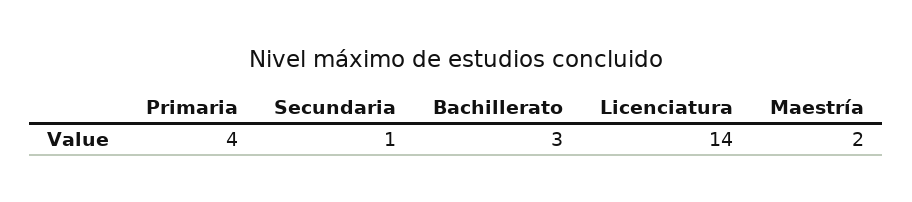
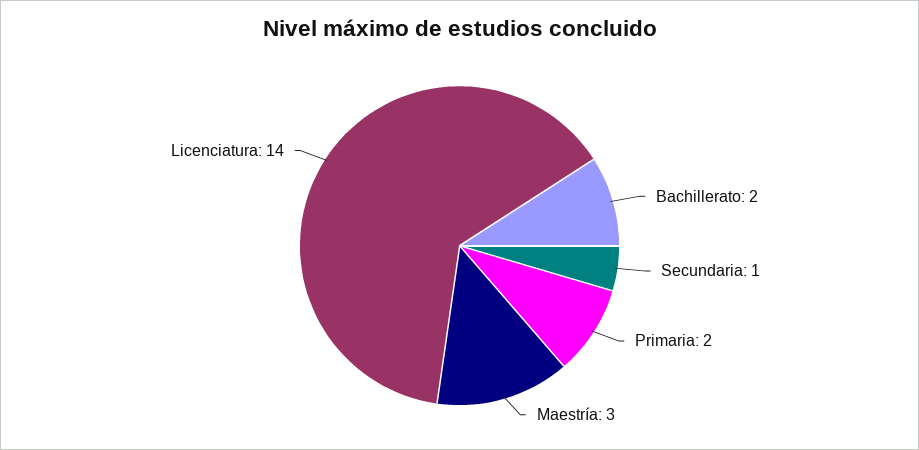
Primaria: 4 -> 2
Bachillerato: 3 -> 2
Maestría: 2 -> 3

